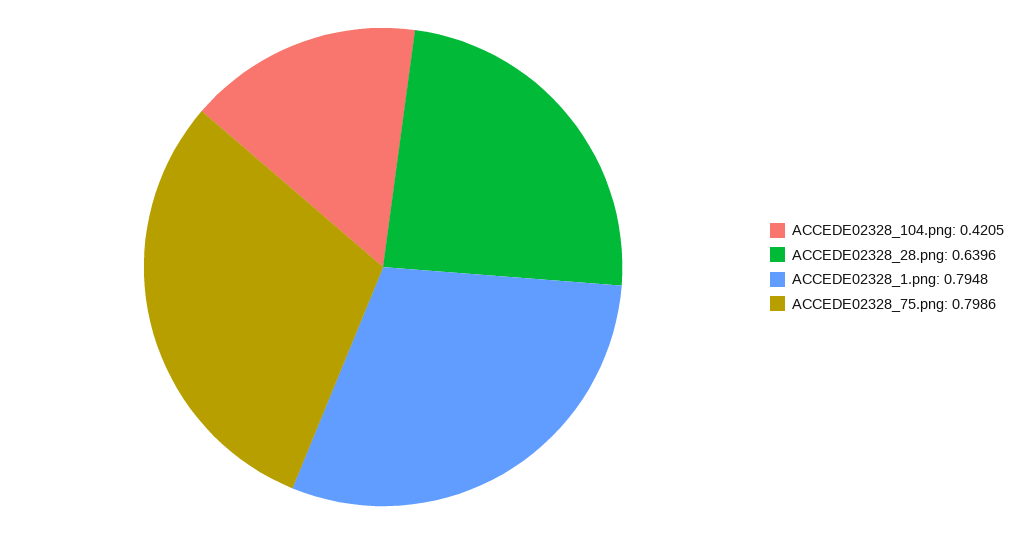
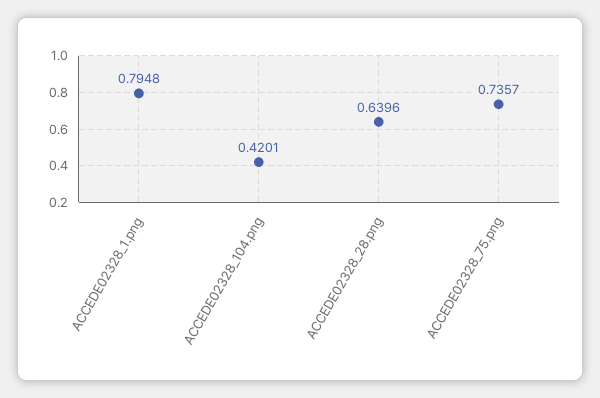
ACCEDE02328_104.png: 0.4205 -> 0.4201
ACCEDE02328_75.png: 0.7986 -> 0.7357

